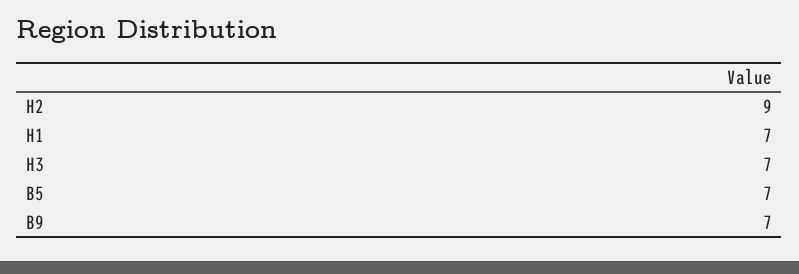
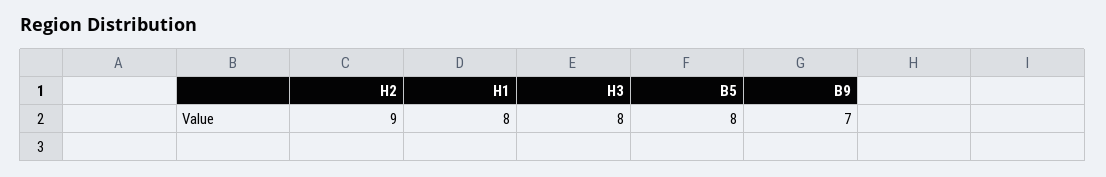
H1: 7 -> 8
H3: 7 -> 8
B5: 7 -> 8

